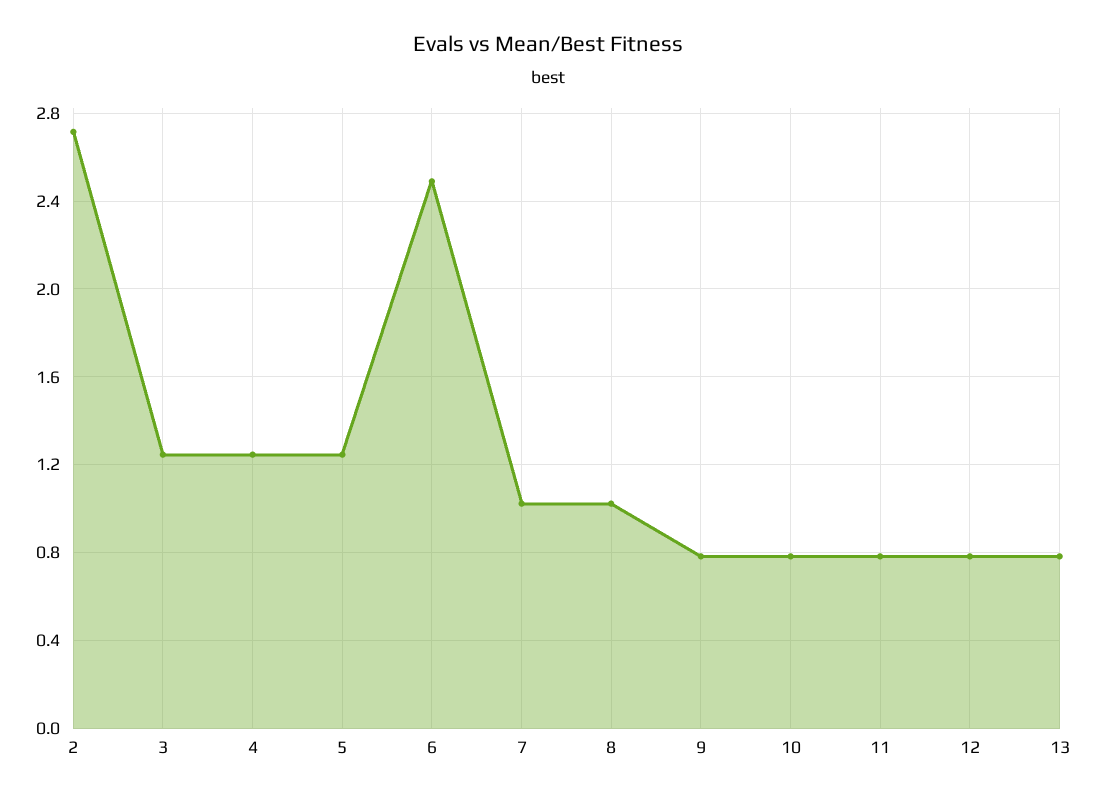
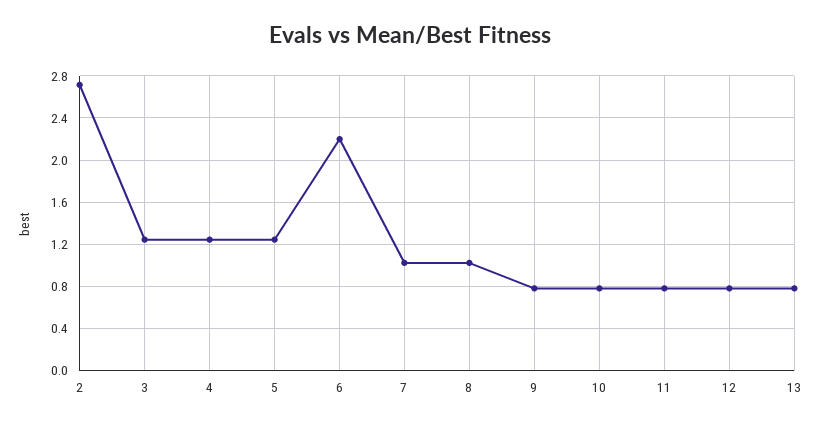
6: 2.5 -> 2.2

